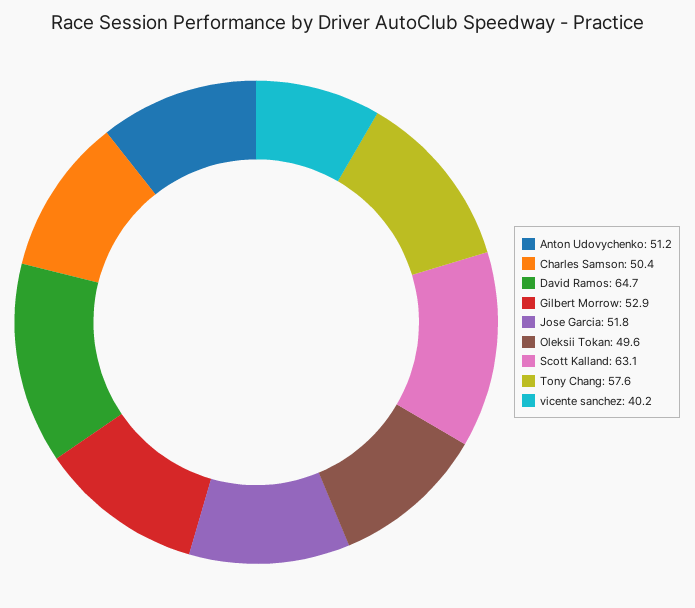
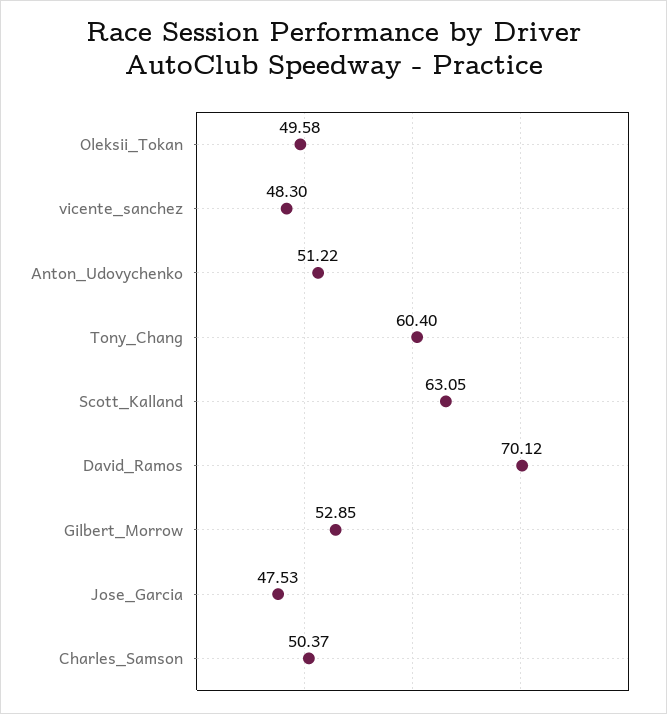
David Ramos: 64.7 -> 70.12
Jose Garcia: 51.8 -> 47.53
Tony Chang: 57.6 -> 60.4
vicente sanchez: 40.2 -> 48.3

